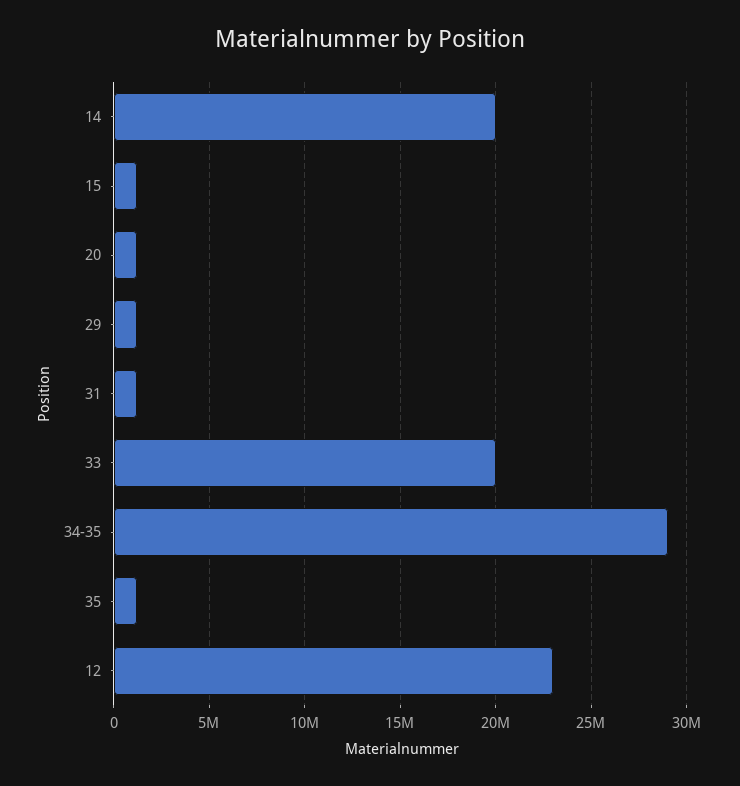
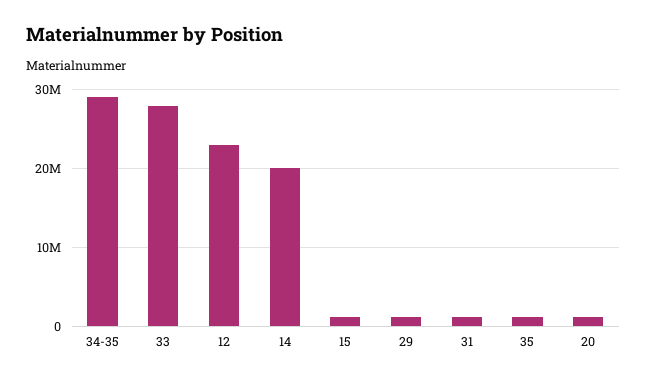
33: 20000000 -> 28000000

